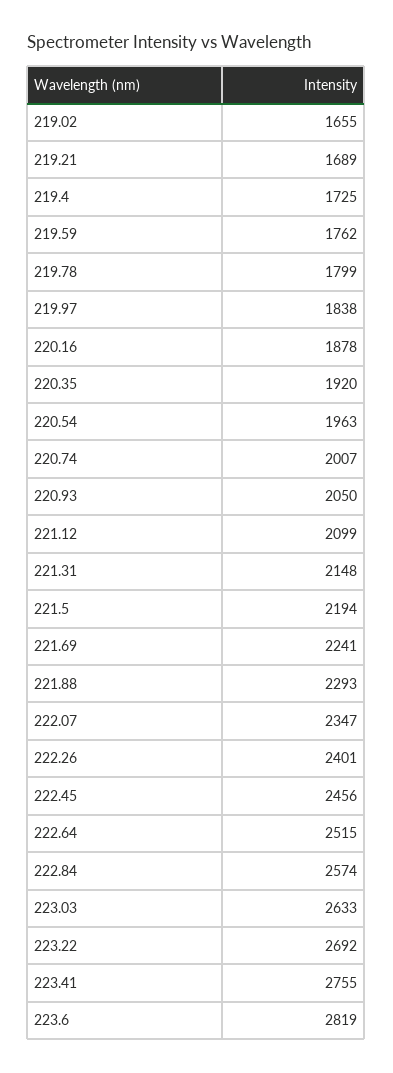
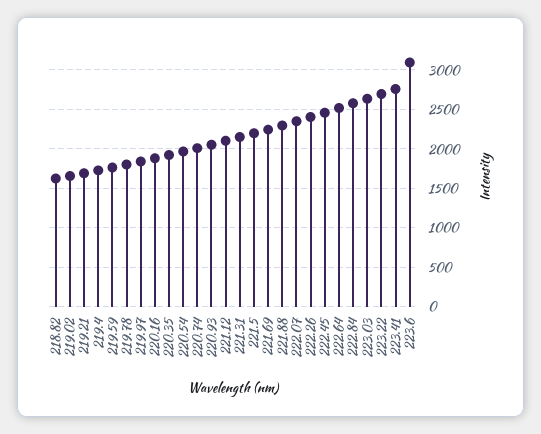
223.6: 2819 -> 3100
218.82: none -> 1600

